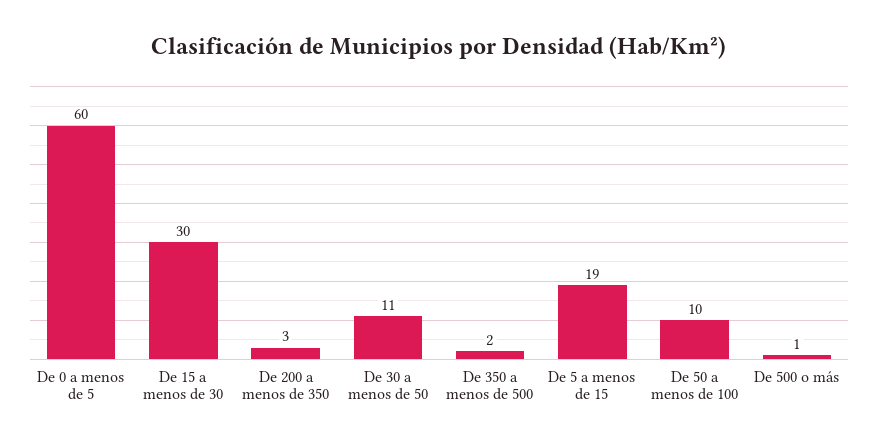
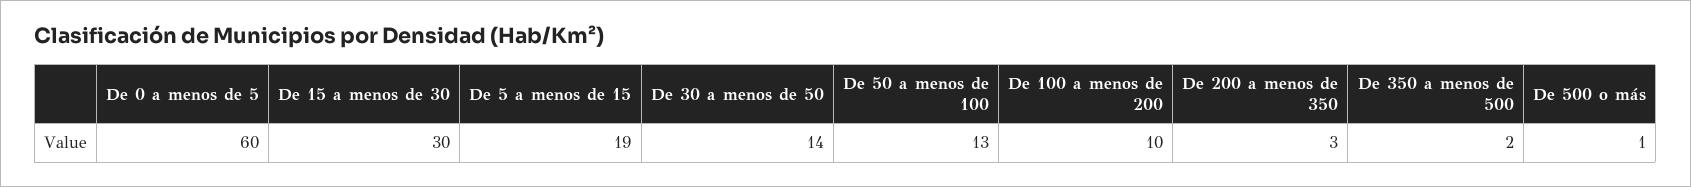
De 30 a menos de 50: 11 -> 14
De 50 a menos de 100: 10 -> 13
De 100 a menos de 200: none -> 10

